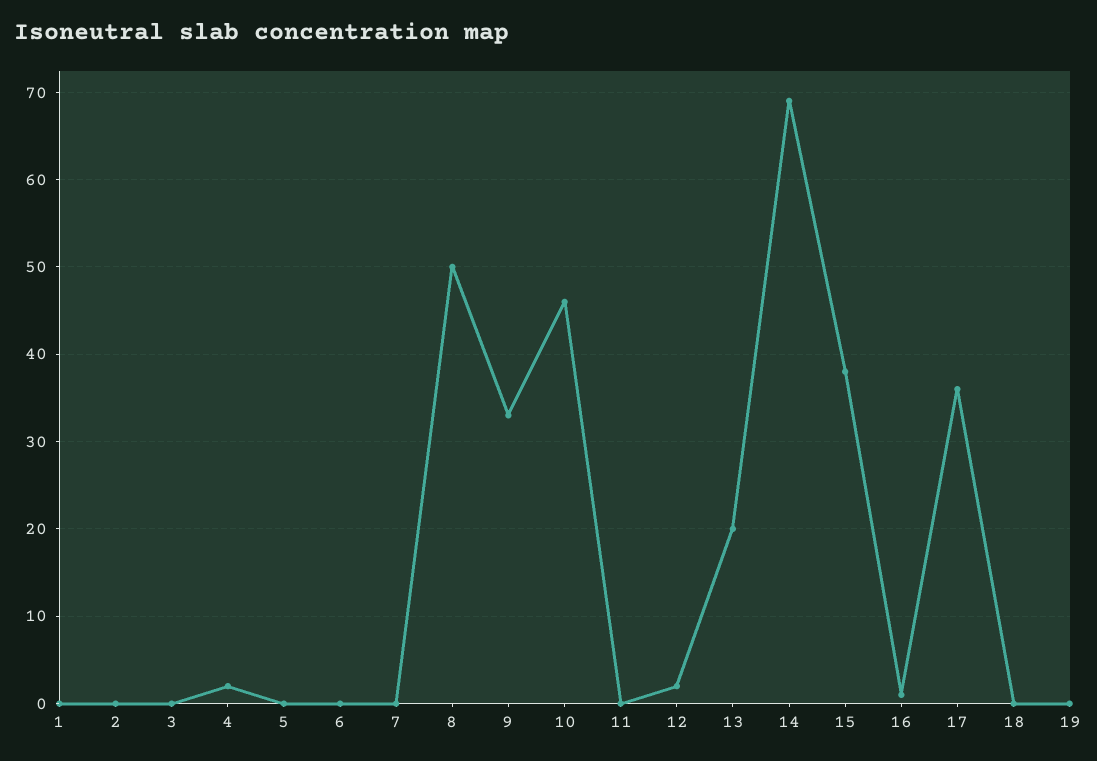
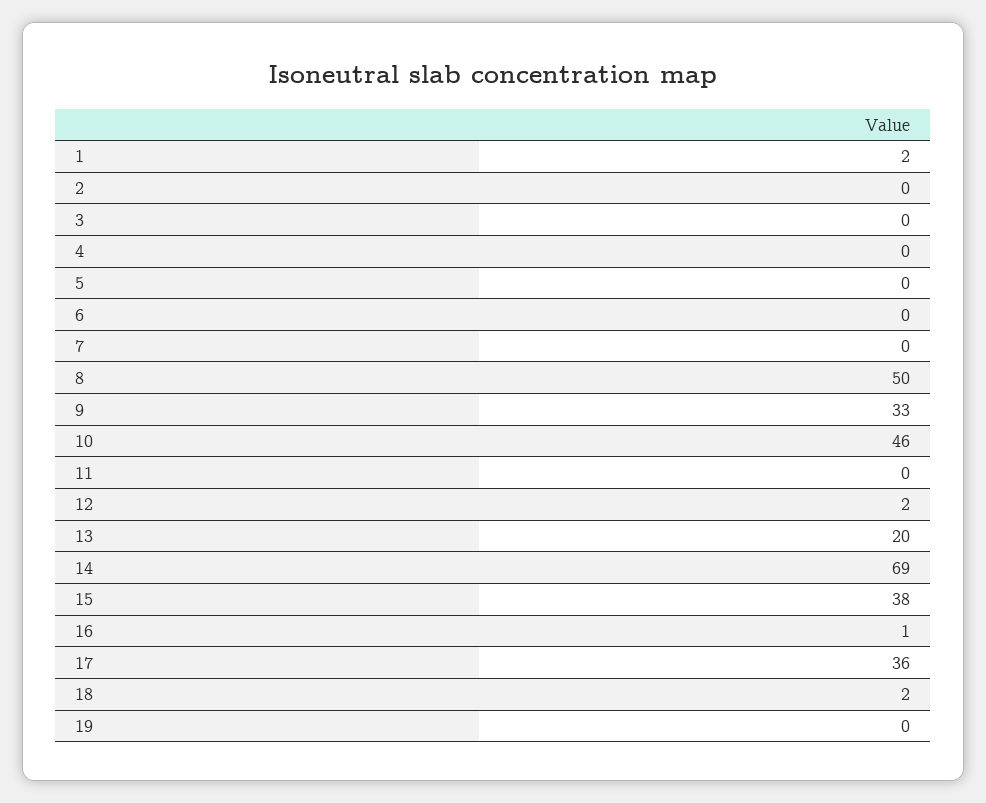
1: 0 -> 2
4: 2 -> 0
18: 0 -> 2

